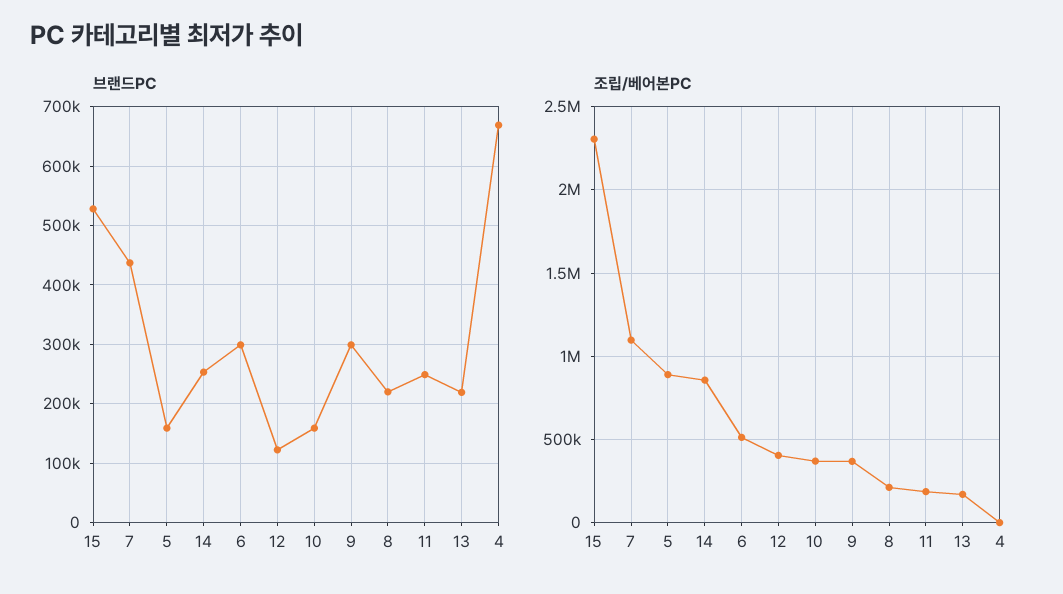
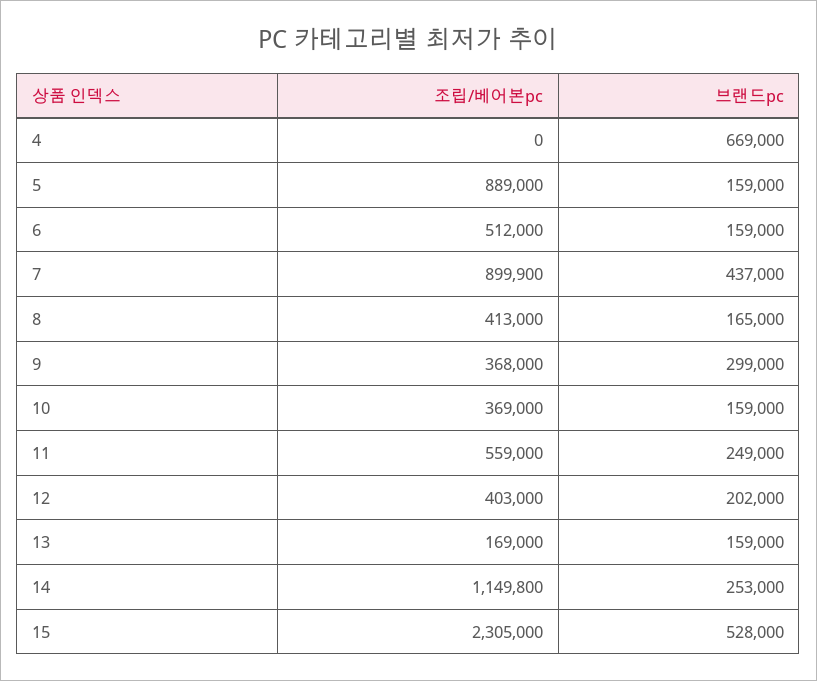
브랜드PC, 6: 300000 -> 159000
브랜드PC, 12: 120000 -> 202000
브랜드PC, 8: 220000 -> 165000
브랜드PC, 13: 220000 -> 159000
조립/베어본PC, 7: 1100000 -> 899900
조립/베어본PC, 14: 850000 -> 1149800
조립/베어본PC, 8: 200000 -> 413000
조립/베어본PC, 11: 200000 -> 559000

